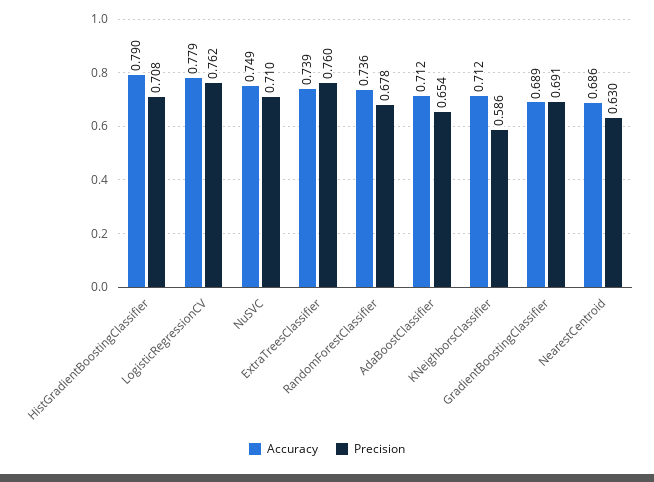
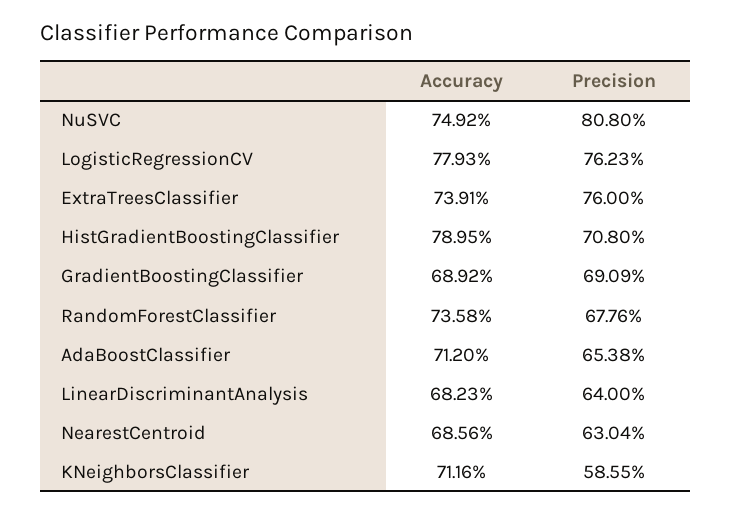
Precision, NuSVC: 0.71 -> 0.808
Accuracy, LinearDiscriminantAnalysis: none -> 0.6823
Precision, LinearDiscriminantAnalysis: none -> 0.64

